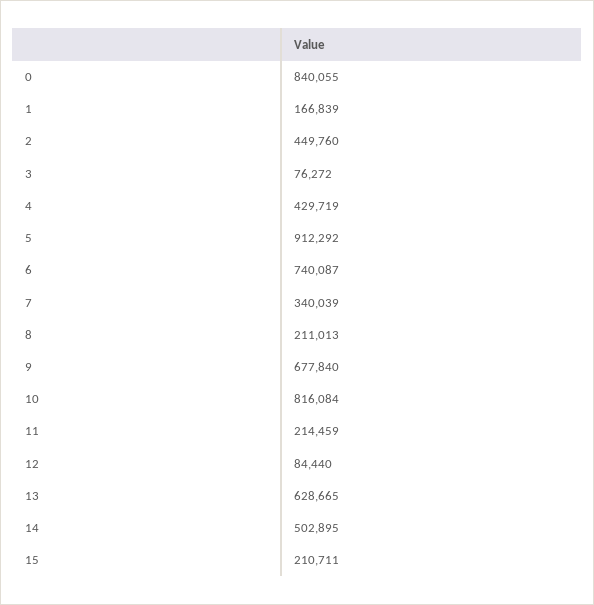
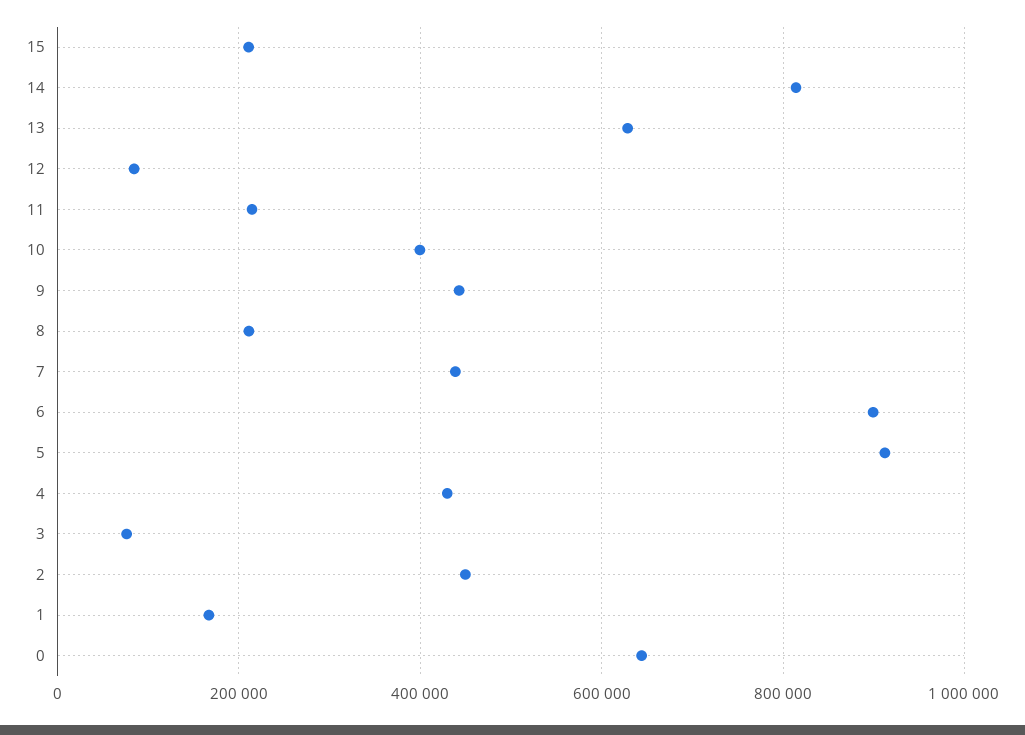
0: 840055 -> 640000
6: 740087 -> 900000
7: 340039 -> 440000
9: 677840 -> 440000
10: 816084 -> 400000
14: 502895 -> 820000

